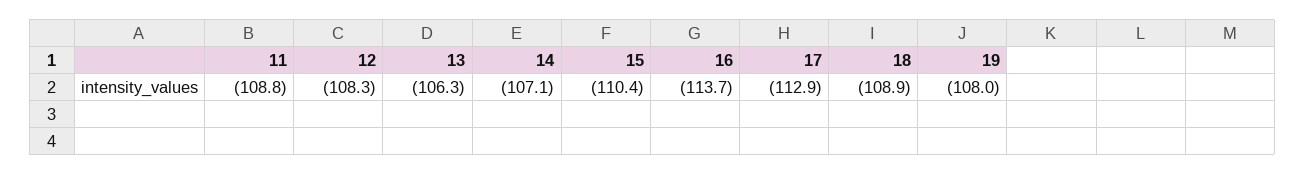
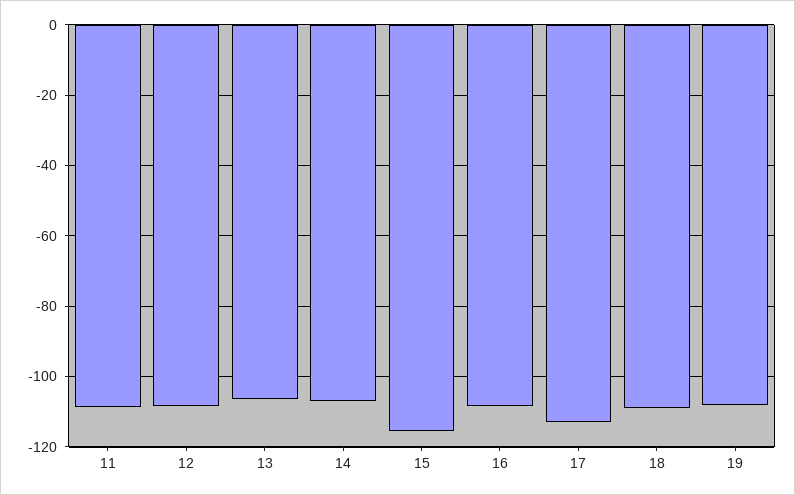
15: -110.4 -> -116
16: -113.7 -> -108

